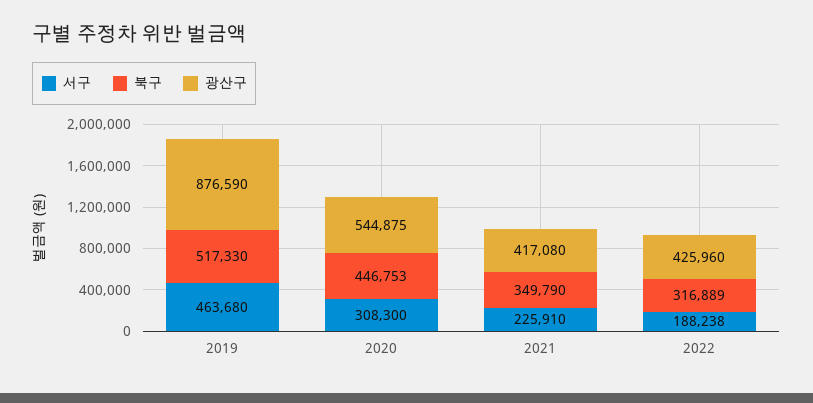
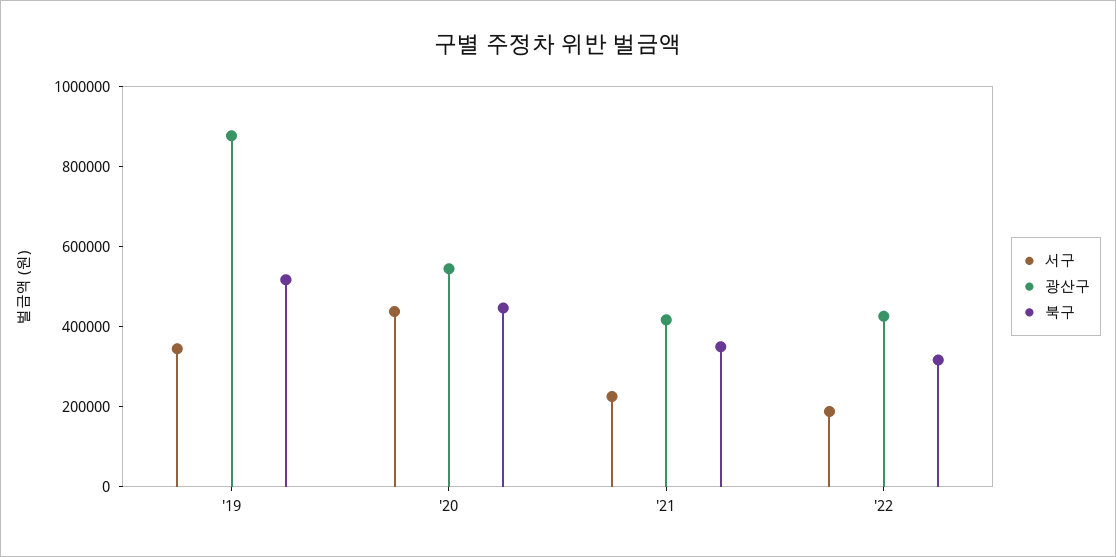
서구, 2019: 463680 -> 350000
서구, 2020: 308300 -> 450000

